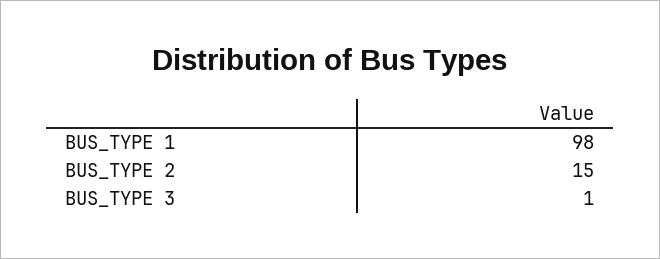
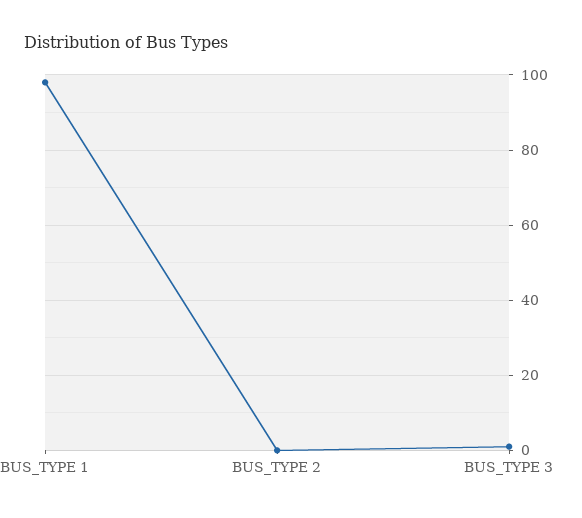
BUS_TYPE 2: 15 -> 0

